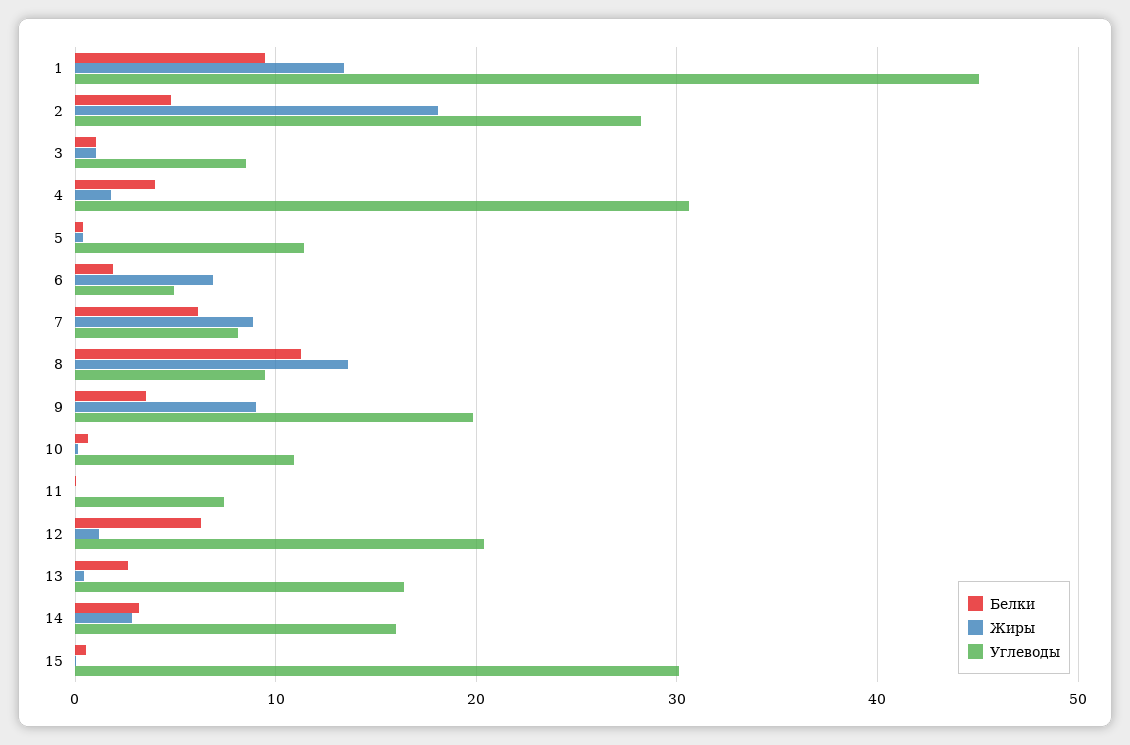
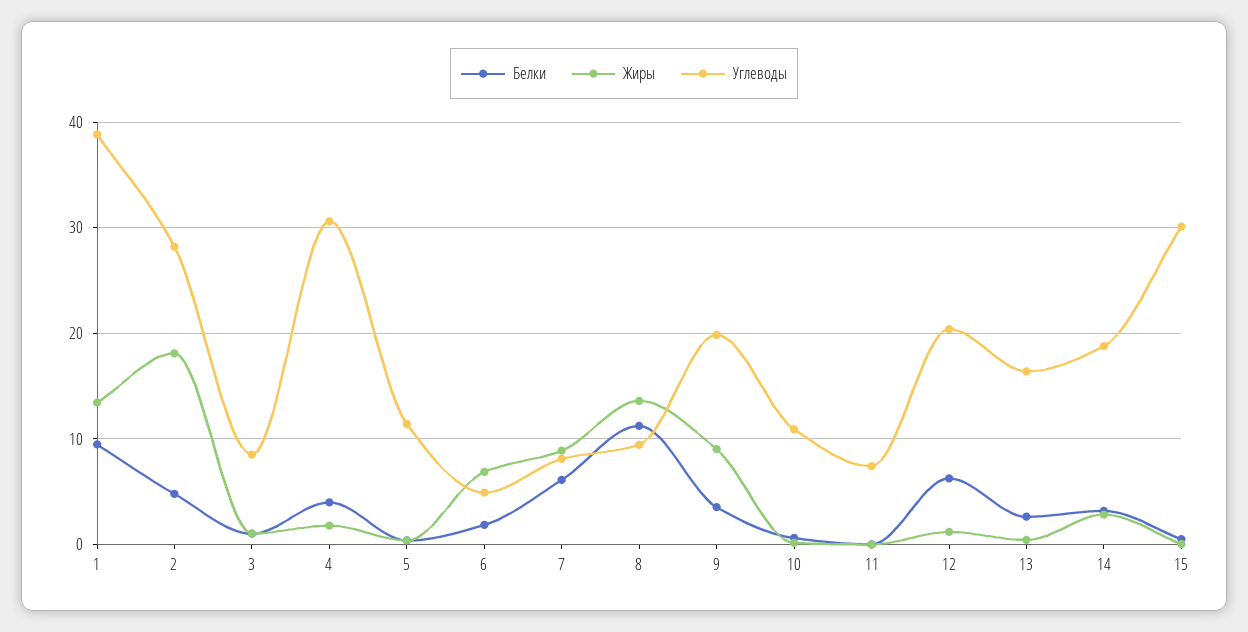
Углеводы, 1: 45 -> 39
Углеводы, 14: 16 -> 19

